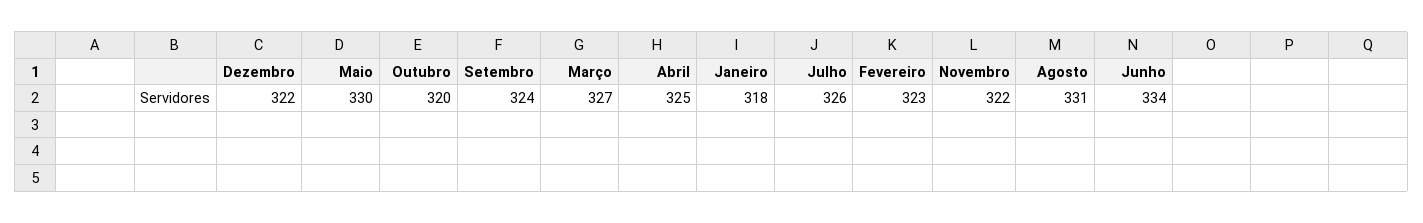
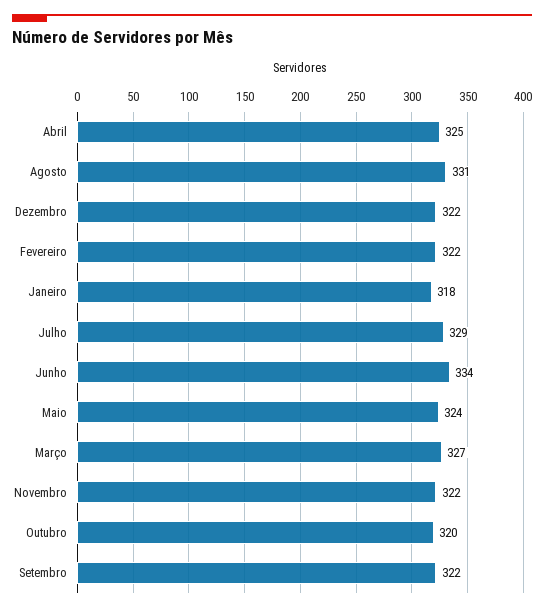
Maio: 330 -> 324
Setembro: 324 -> 322
Julho: 326 -> 329
Fevereiro: 323 -> 322

